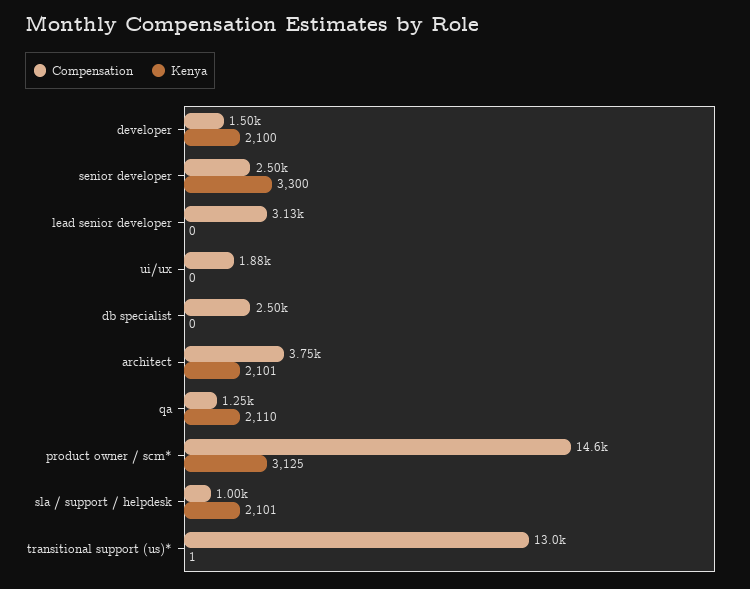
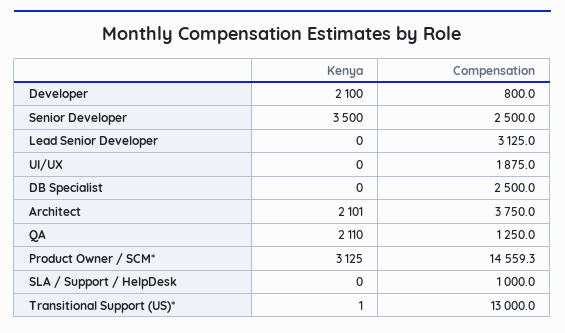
Compensation, developer: 1500 -> 800
Kenya, senior developer: 3300 -> 3500
Kenya, sla / support / helpdesk: 2101 -> 0

